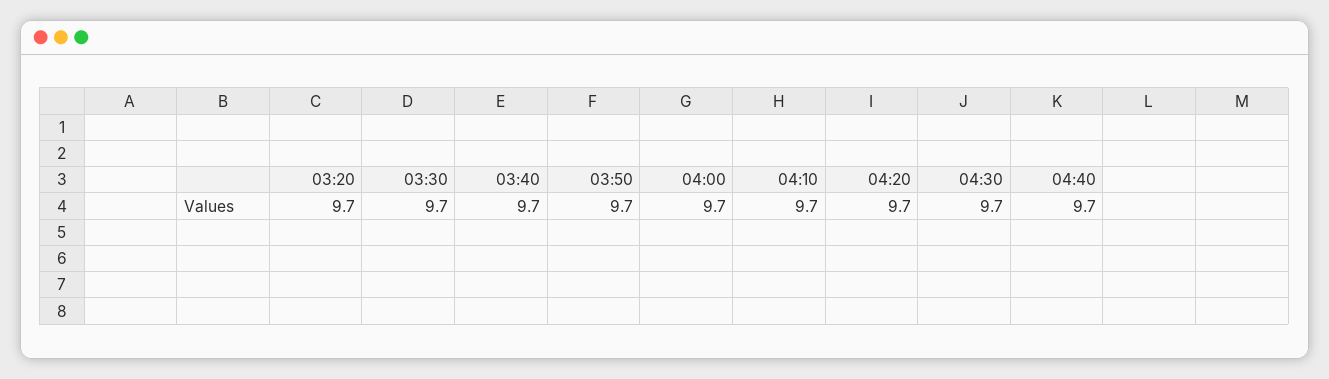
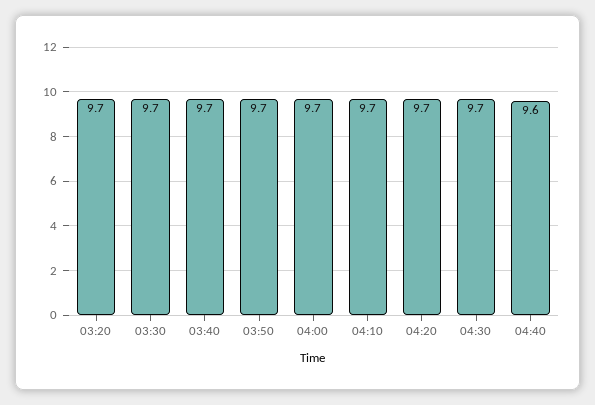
04:40: 9.7 -> 9.6

